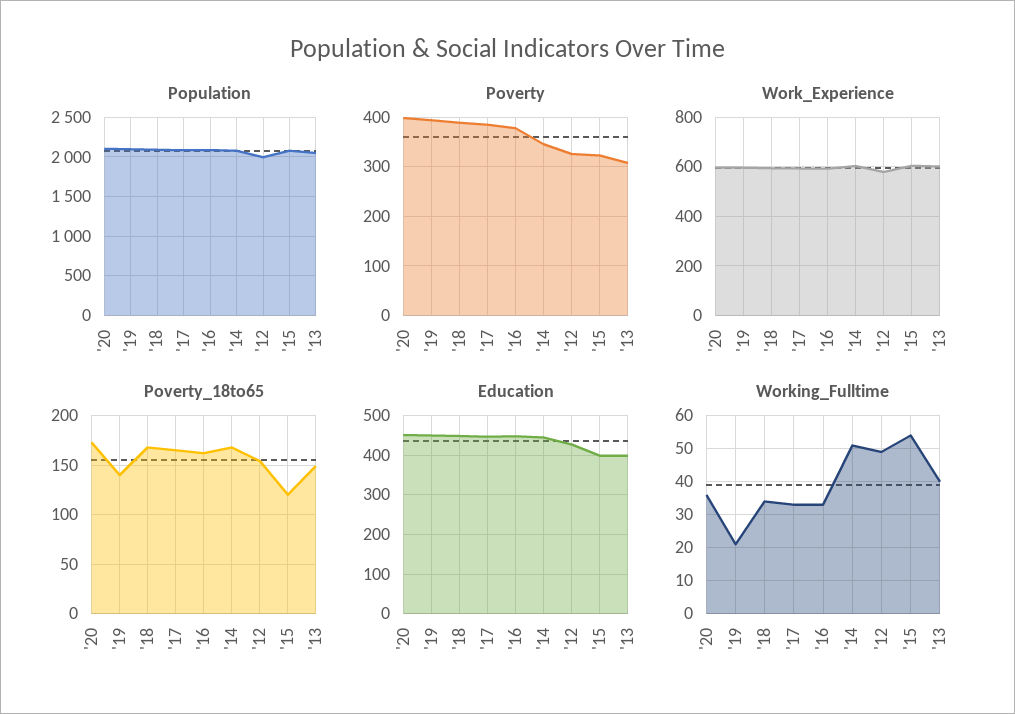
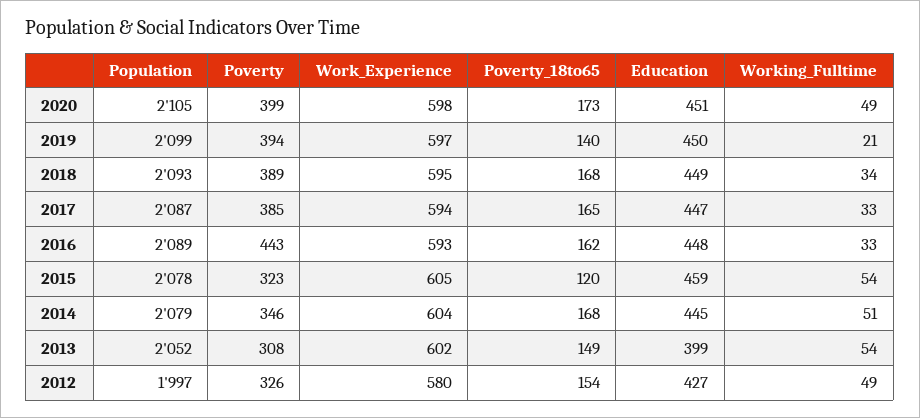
Poverty, '16: 380 -> 443
Education, '15: 400 -> 459
Working_Fulltime, '20: 35 -> 49
Working_Fulltime, '13: 40 -> 54

